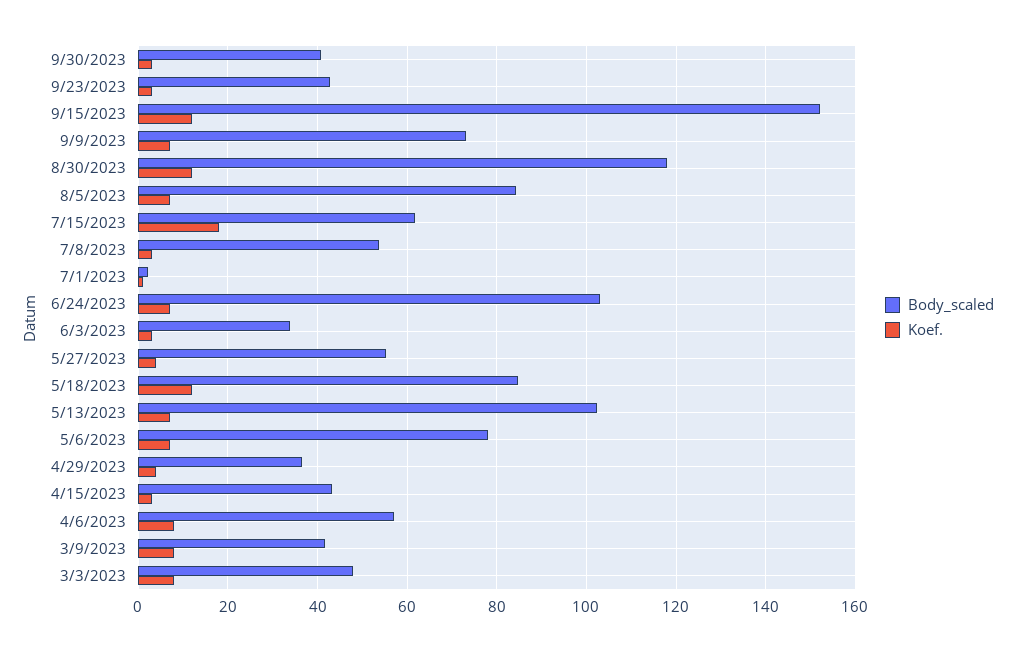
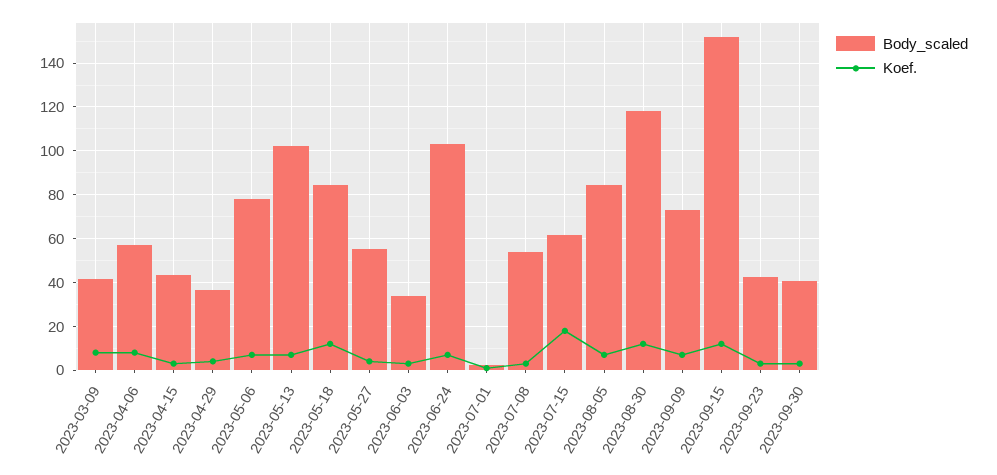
Body_scaled, 3/3/2023: 48 -> none
Koef., 3/3/2023: 8 -> none

